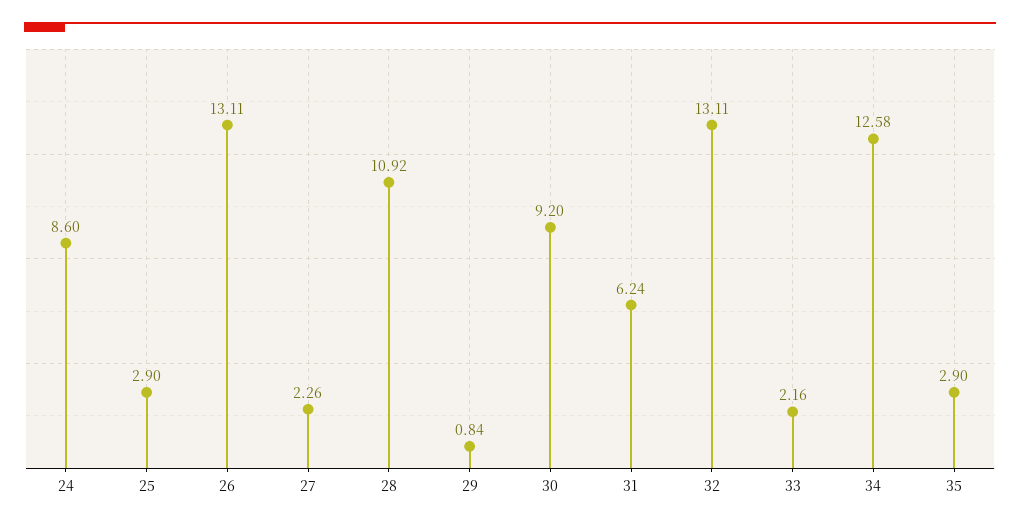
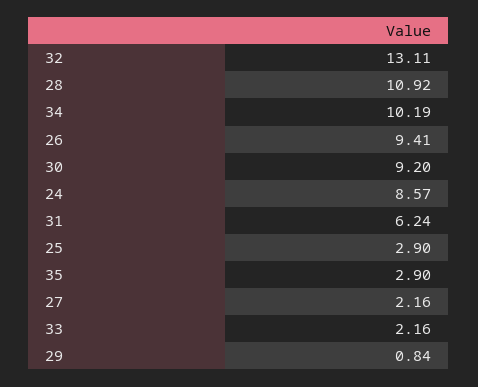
24: 8.6 -> 8.57
26: 13.11 -> 9.41
27: 2.26 -> 2.16
34: 12.58 -> 10.19

